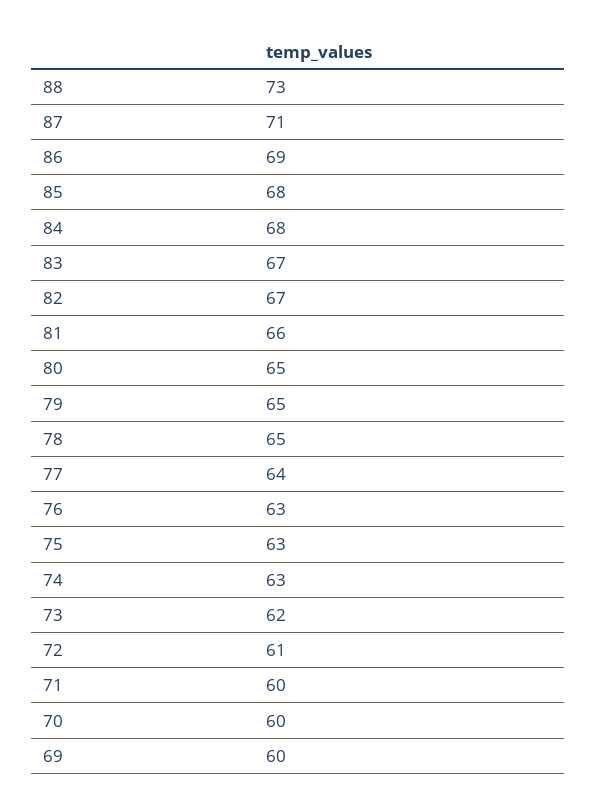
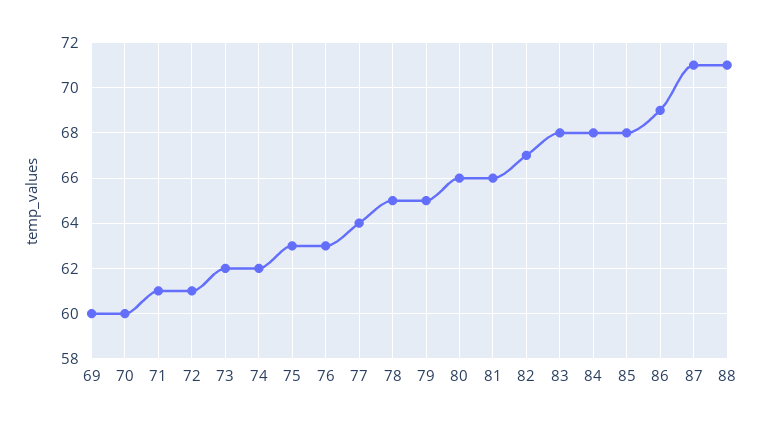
88: 73 -> 71
83: 67 -> 68
80: 65 -> 66
74: 63 -> 62
71: 60 -> 61

